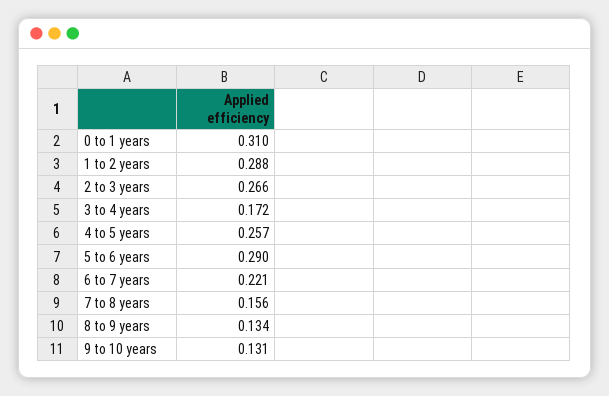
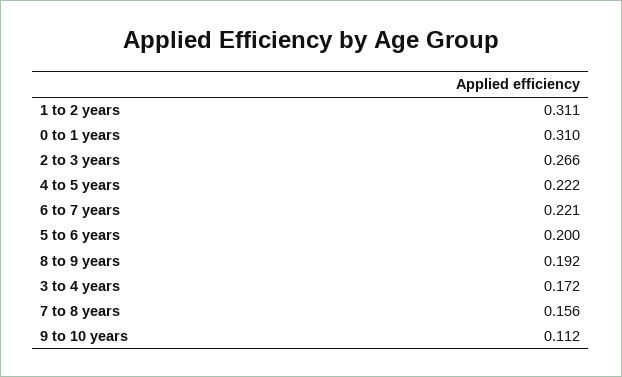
1 to 2 years: 0.288 -> 0.311
4 to 5 years: 0.257 -> 0.222
5 to 6 years: 0.29 -> 0.2
8 to 9 years: 0.134 -> 0.192
9 to 10 years: 0.131 -> 0.112

